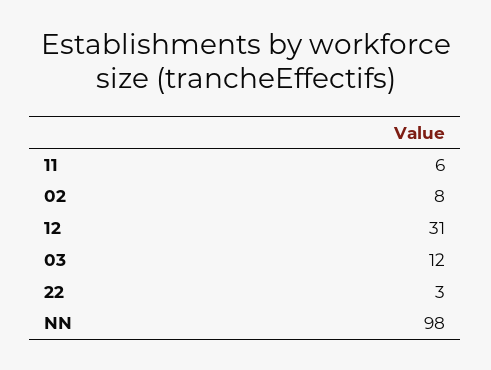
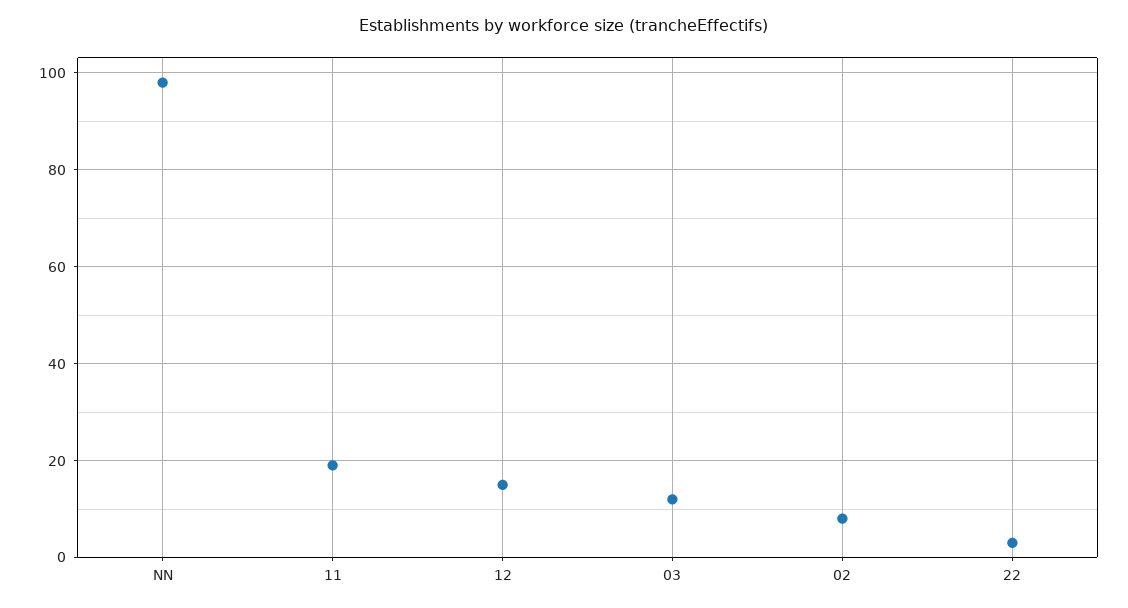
11: 6 -> 20
12: 31 -> 15

